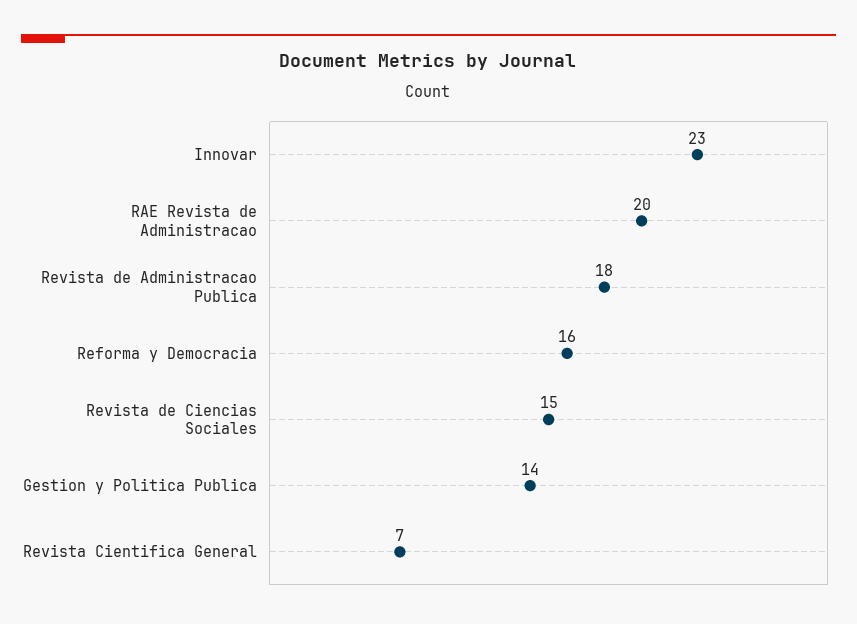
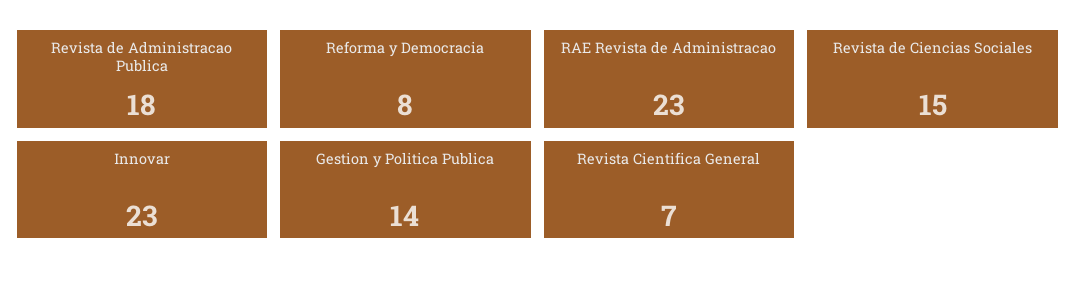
RAE Revista de Administracao: 20 -> 23
Reforma y Democracia: 16 -> 8

